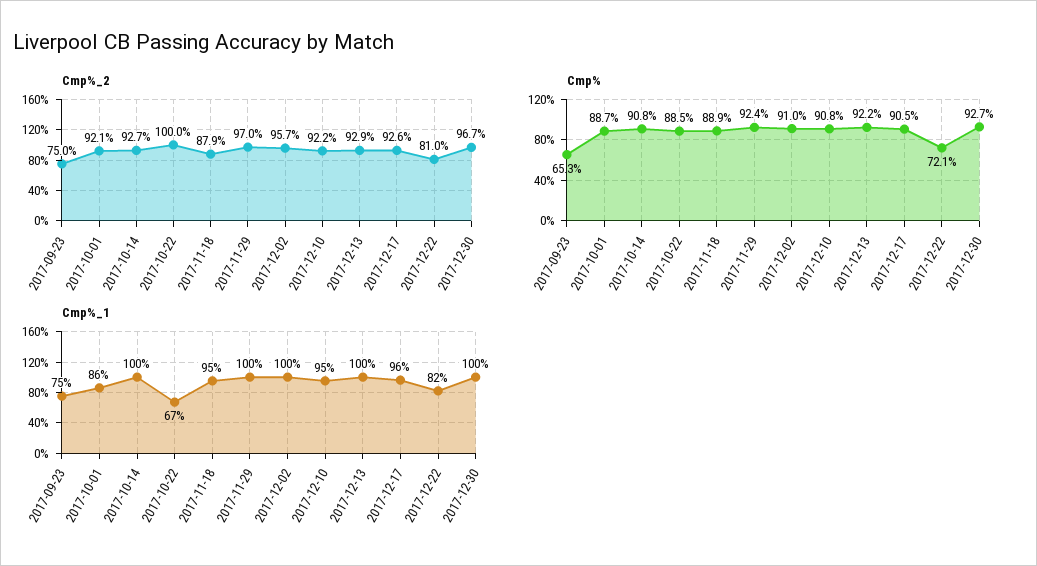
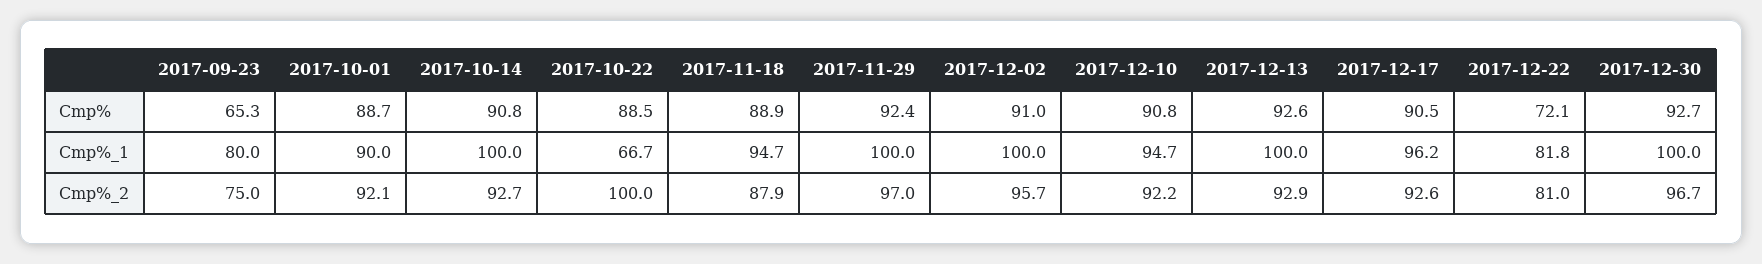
Cmp%, 2017-12-13: 92.2 -> 92.6
Cmp%_1, 2017-09-23: 75 -> 80
Cmp%_1, 2017-10-01: 86 -> 90

